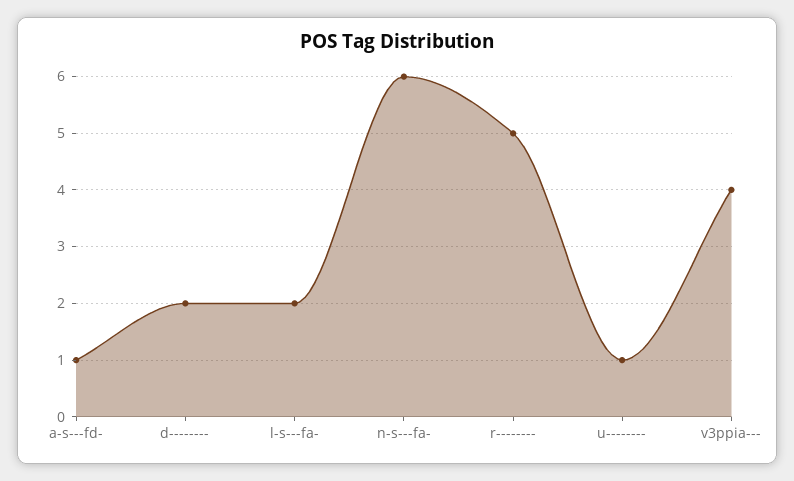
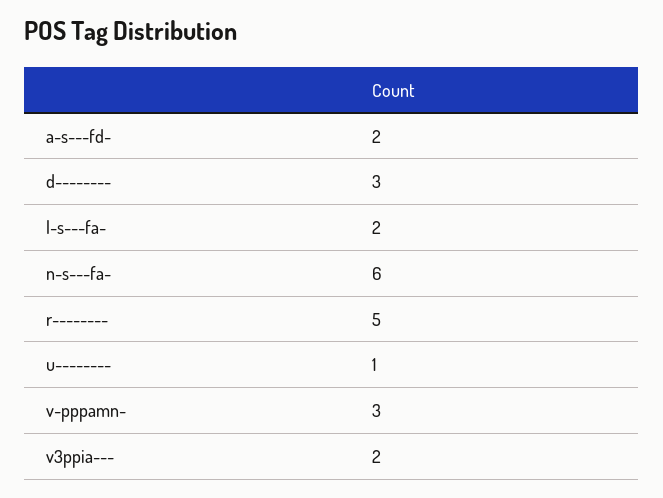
a-s---fd-: 1 -> 2
d--------: 2 -> 3
v3ppia---: 4 -> 2
v-pppamn-: none -> 3

